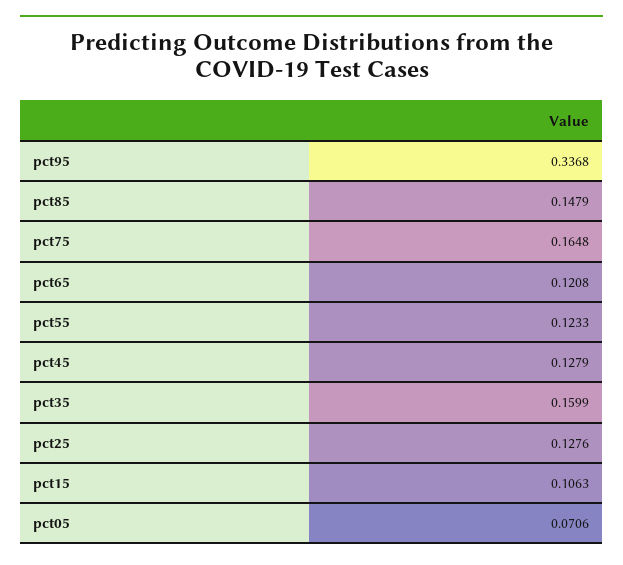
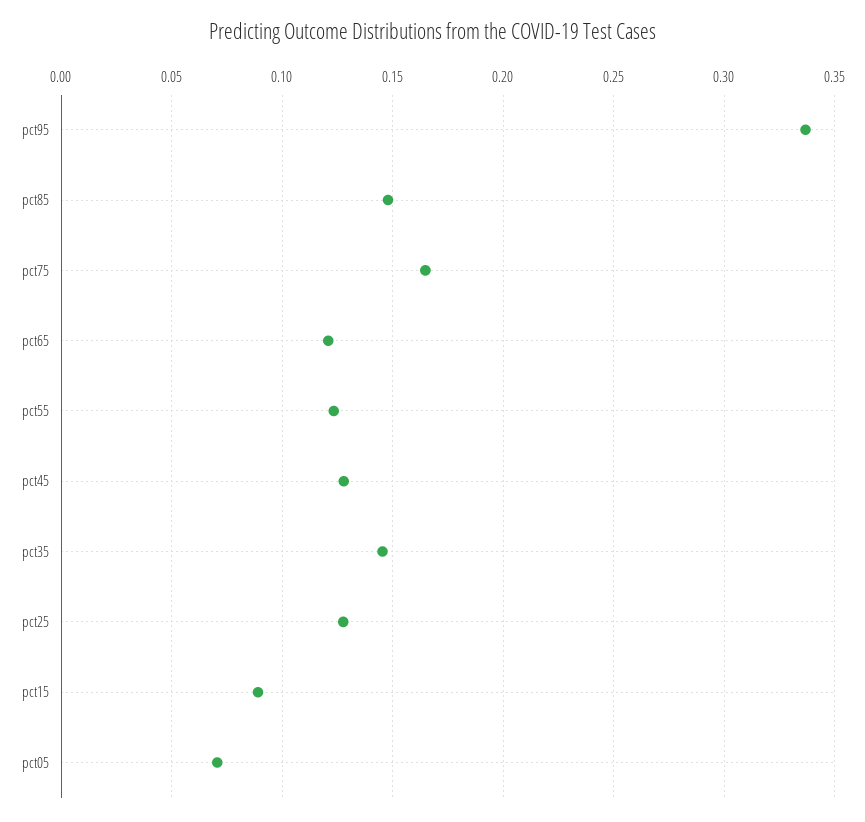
pct35: 0.1599 -> 0.145
pct15: 0.1063 -> 0.09

